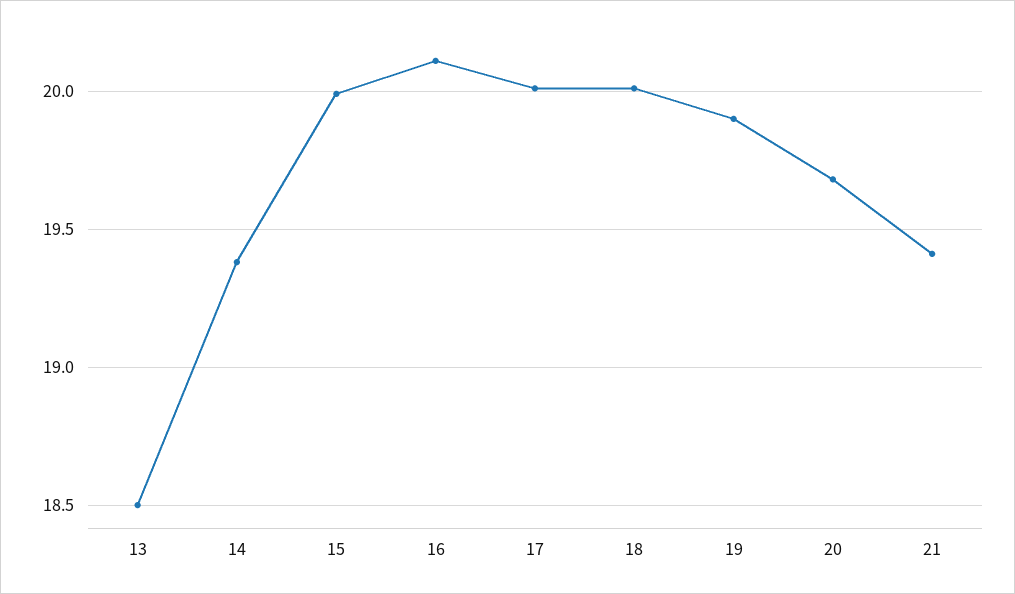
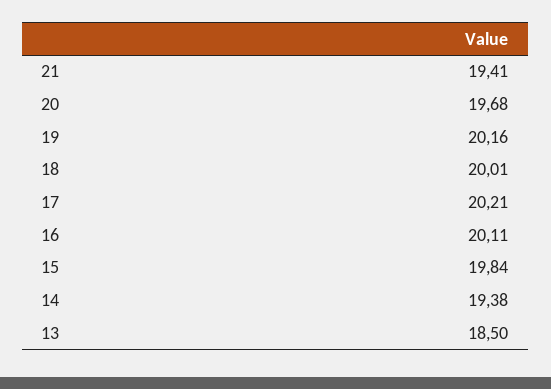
15: 20 -> 19.84
17: 20 -> 20.21
19: 19.9 -> 20.16

